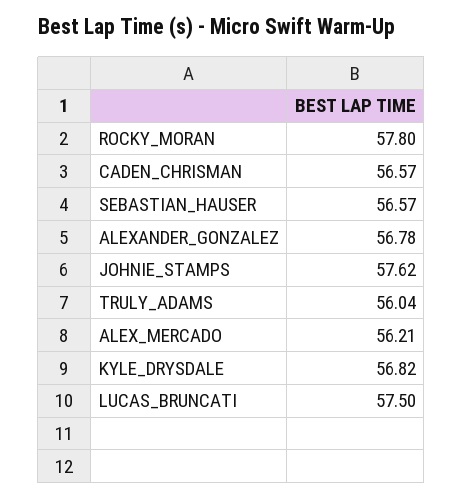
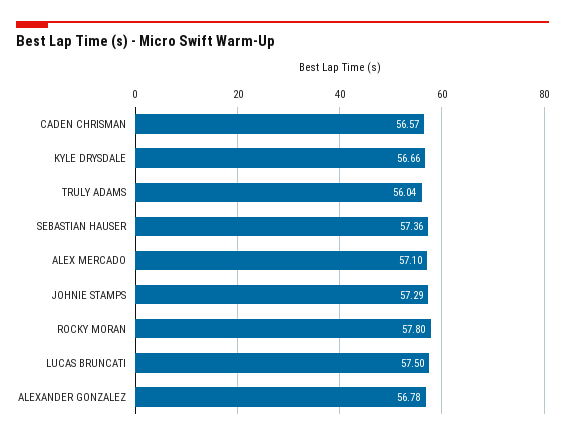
SEBASTIAN_HAUSER: 56.57 -> 57.36
JOHNIE_STAMPS: 57.62 -> 57.29
ALEX_MERCADO: 56.21 -> 57.1
KYLE_DRYSDALE: 56.82 -> 56.66

